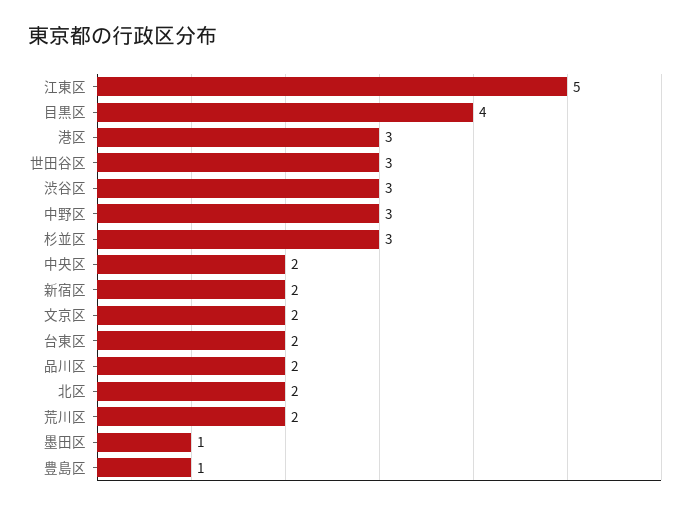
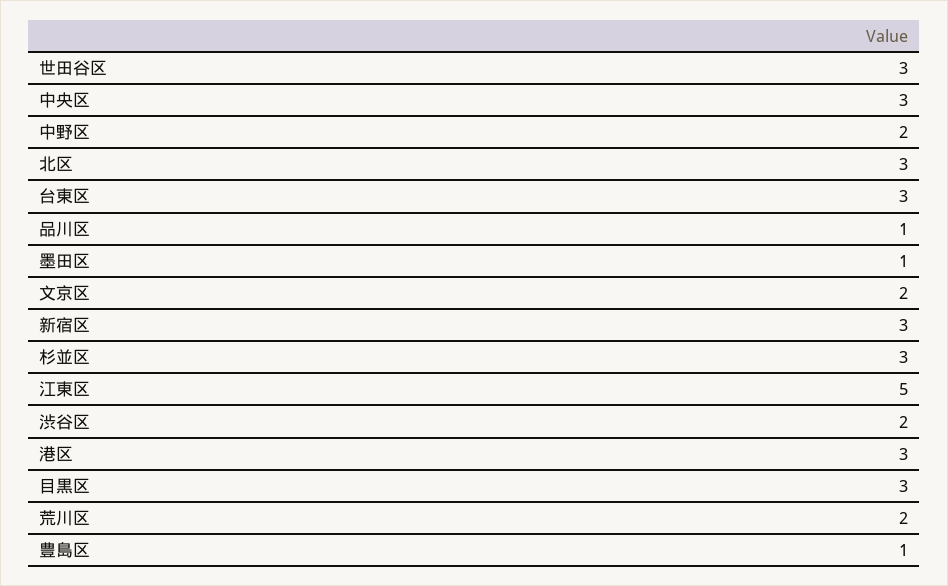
目黒区: 4 -> 3
渋谷区: 3 -> 2
中野区: 3 -> 2
中央区: 2 -> 3
新宿区: 2 -> 3
台東区: 2 -> 3
品川区: 2 -> 1
北区: 2 -> 3

